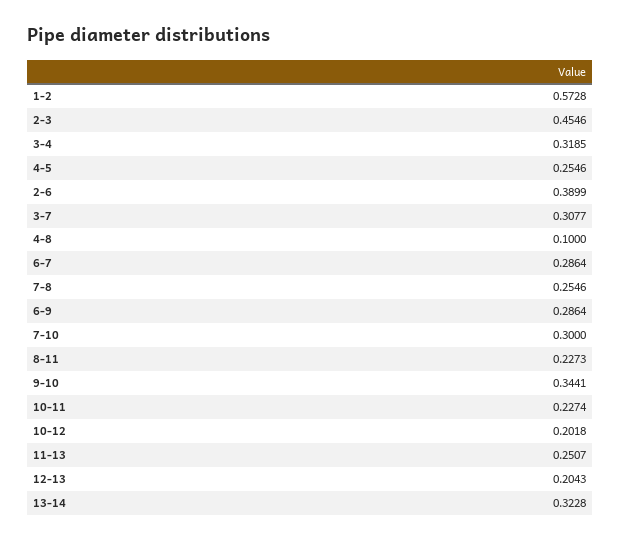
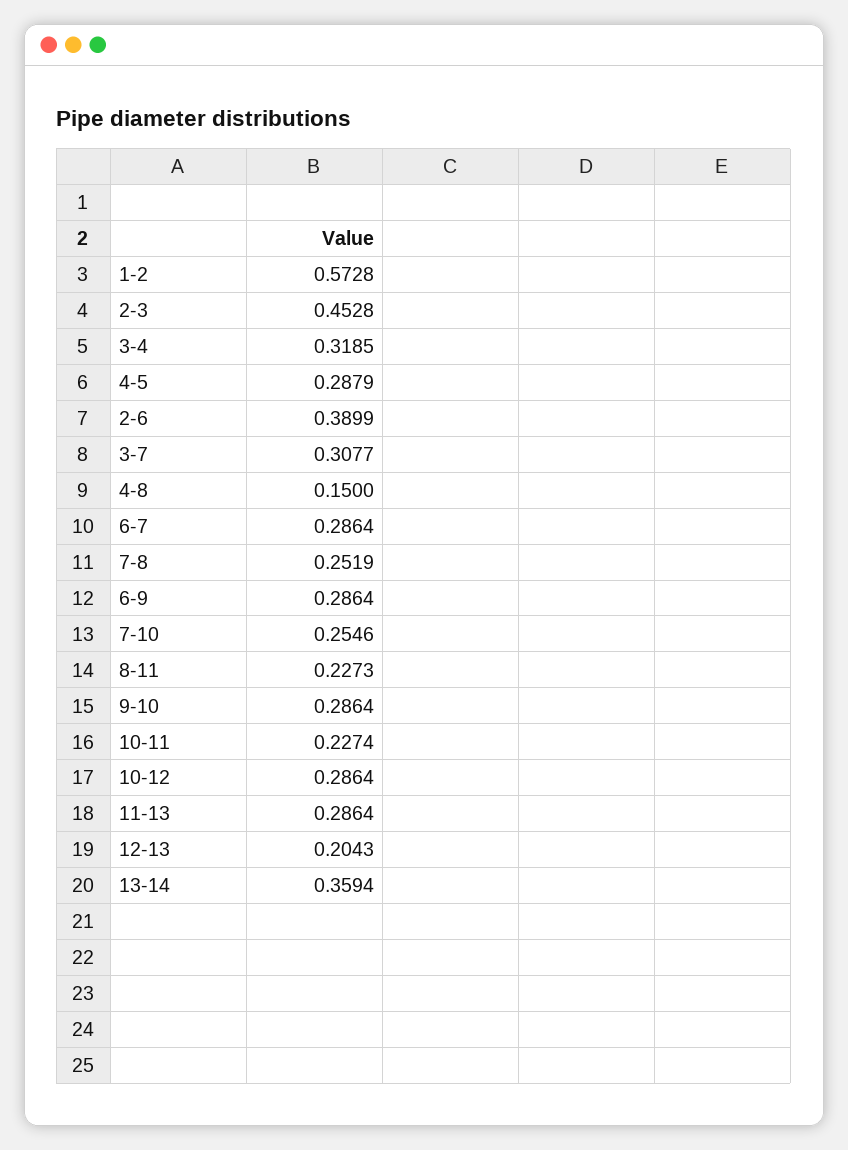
2-3: 0.4546 -> 0.4528
4-5: 0.2546 -> 0.2879
4-8: 0.1 -> 0.15
7-8: 0.2546 -> 0.2519
7-10: 0.3 -> 0.2546
9-10: 0.3441 -> 0.2864
10-12: 0.2018 -> 0.2864
11-13: 0.2507 -> 0.2864
13-14: 0.3228 -> 0.3594

